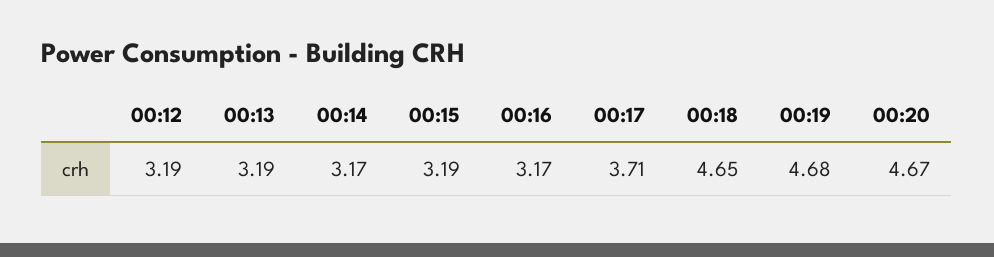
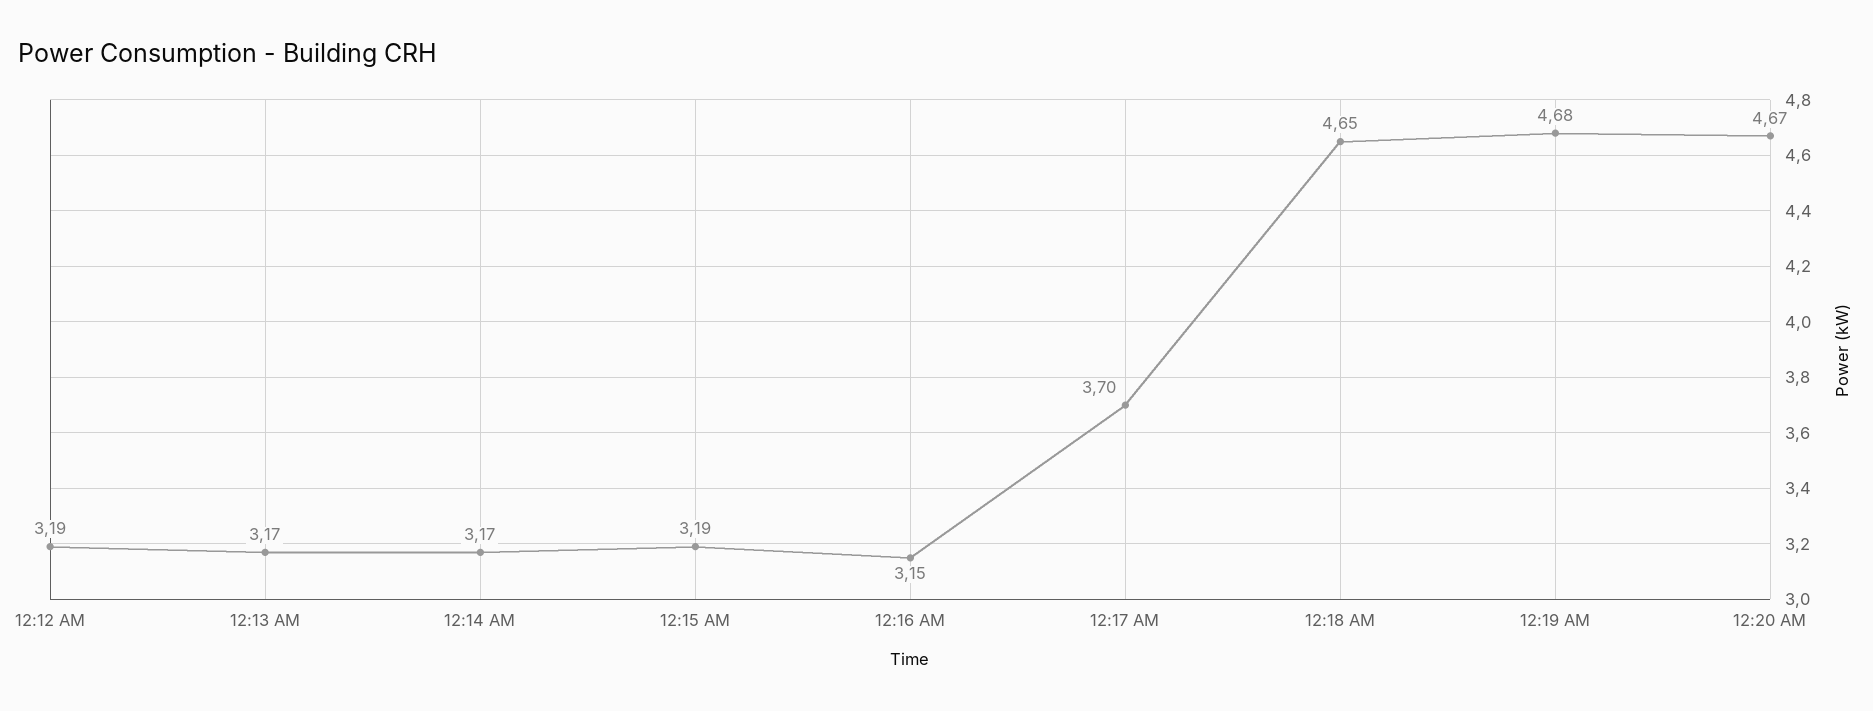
00:13: 3.19 -> 3.17
00:16: 3.17 -> 3.15
00:17: 3.71 -> 3.7

